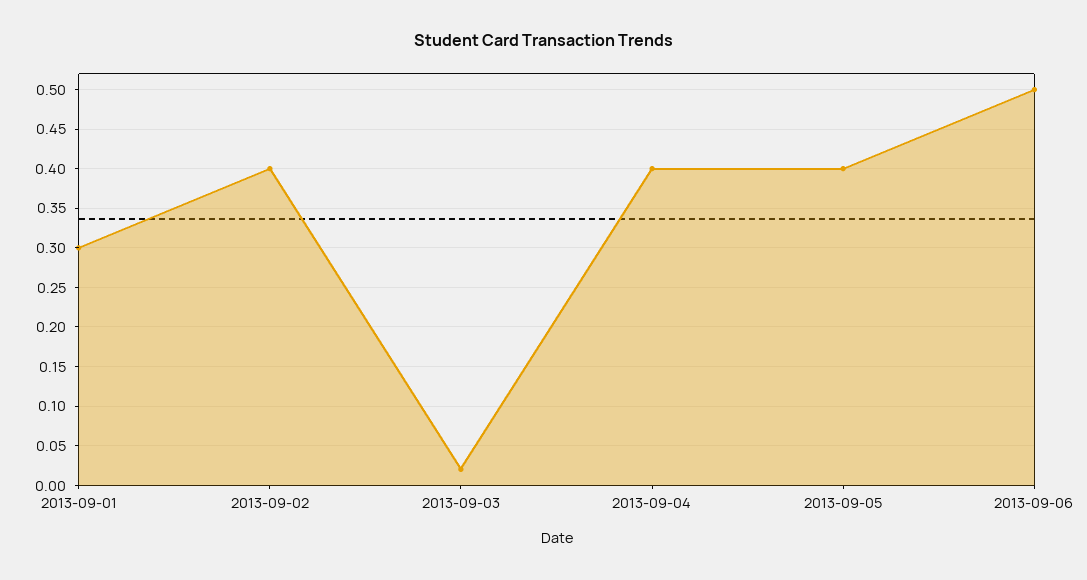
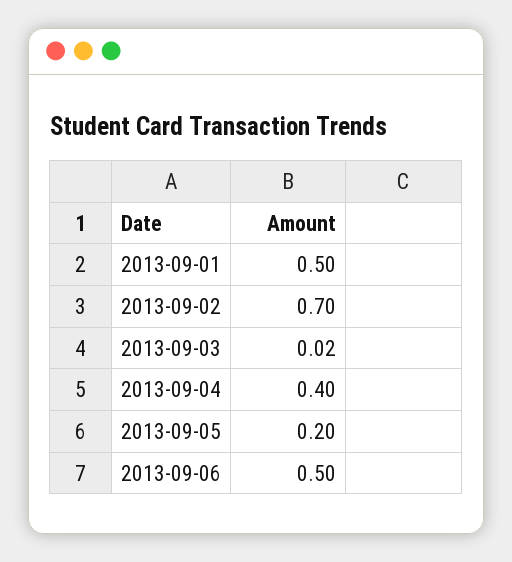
2013-09-01: 0.3 -> 0.5
2013-09-02: 0.4 -> 0.7
2013-09-05: 0.4 -> 0.2

